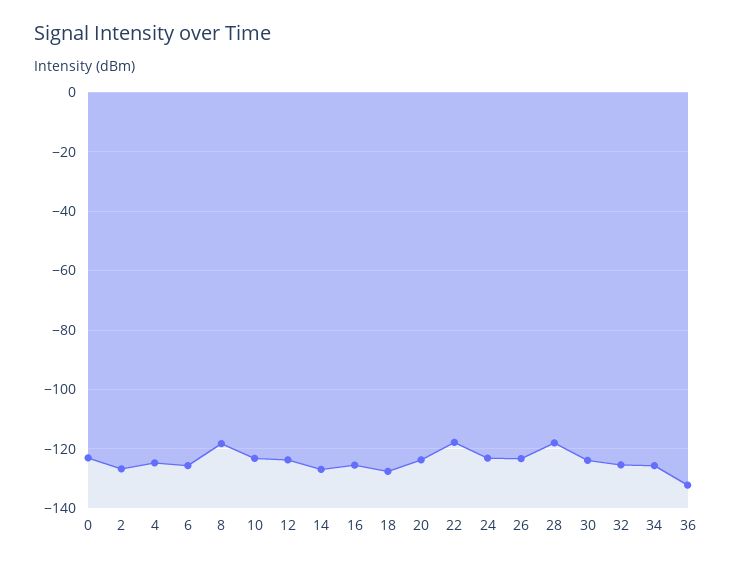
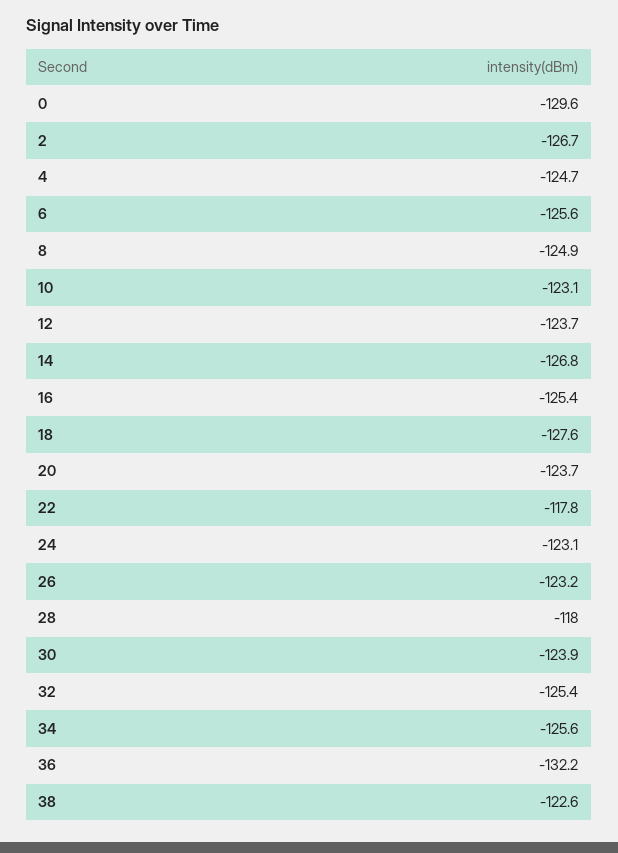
0: -122.5 -> -129.6
8: -117.5 -> -124.9
38: none -> -122.6

